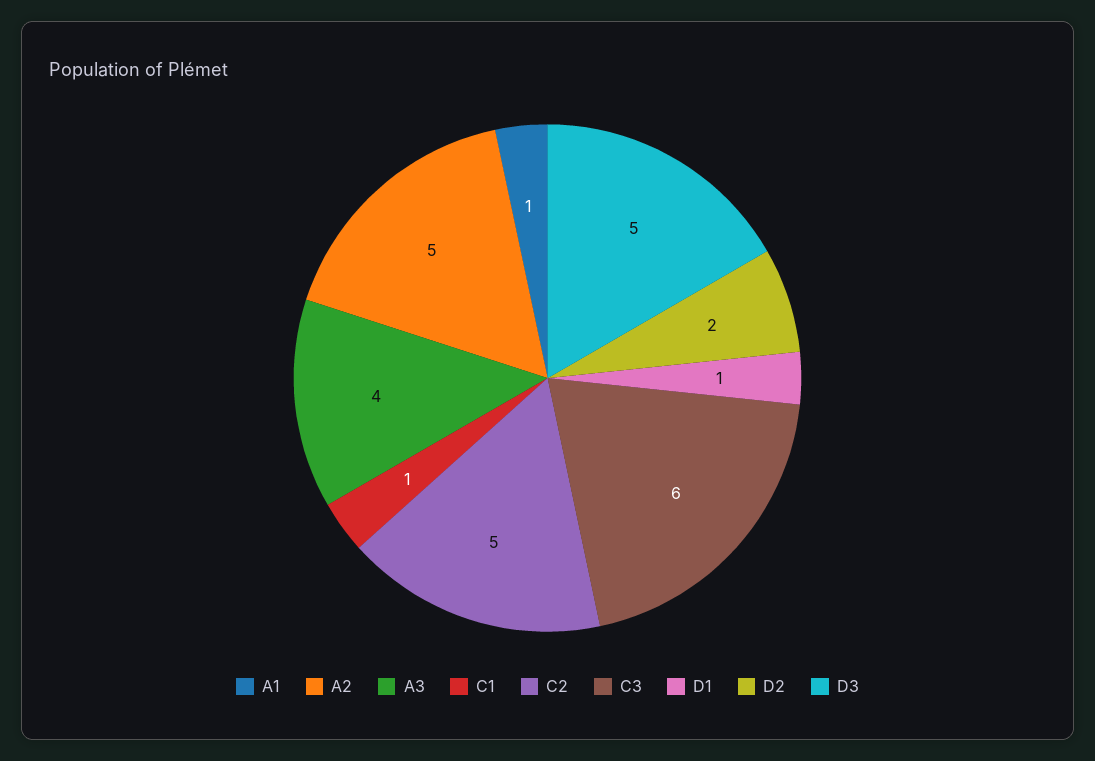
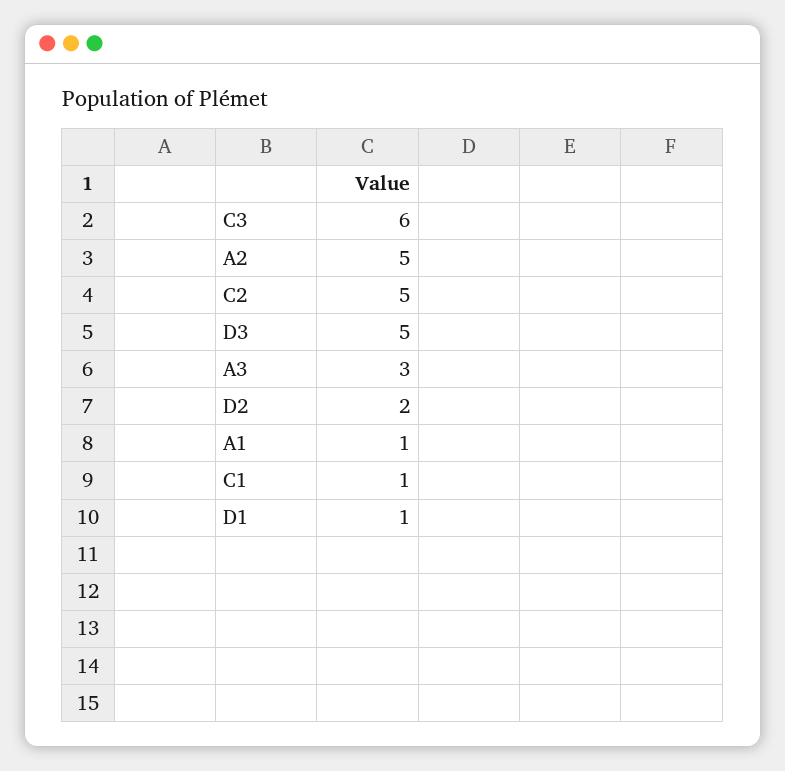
A3: 4 -> 3

